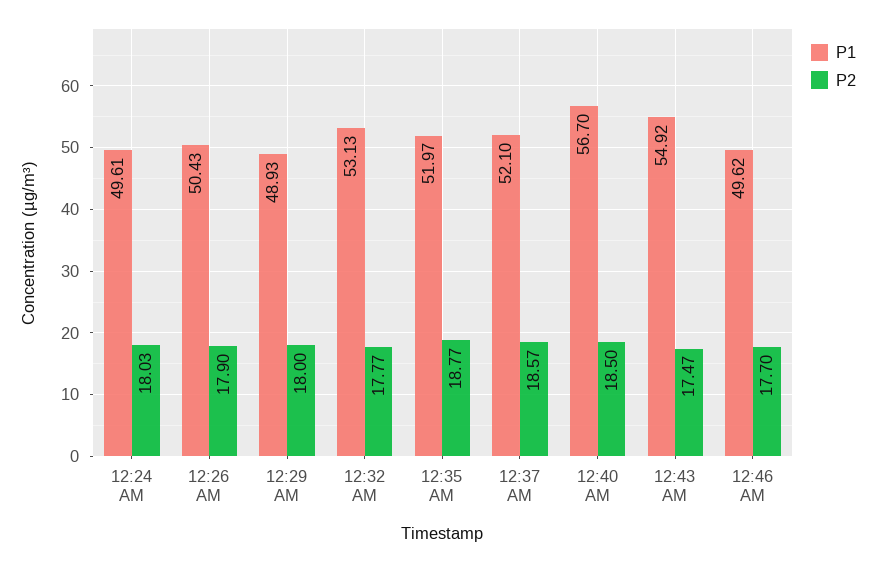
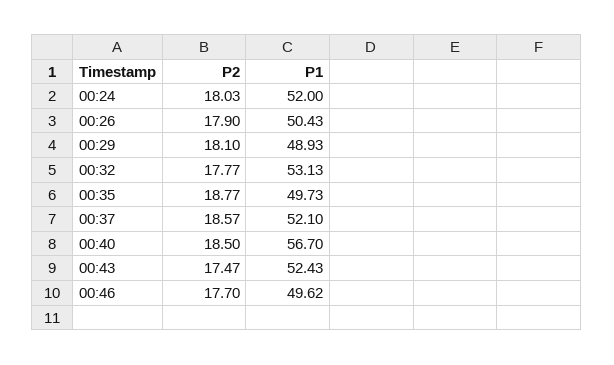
P1, 12:24 AM: 49.61 -> 52
P2, 12:29 AM: 18 -> 18.1
P1, 12:35 AM: 51.97 -> 49.73
P1, 12:43 AM: 54.92 -> 52.43

